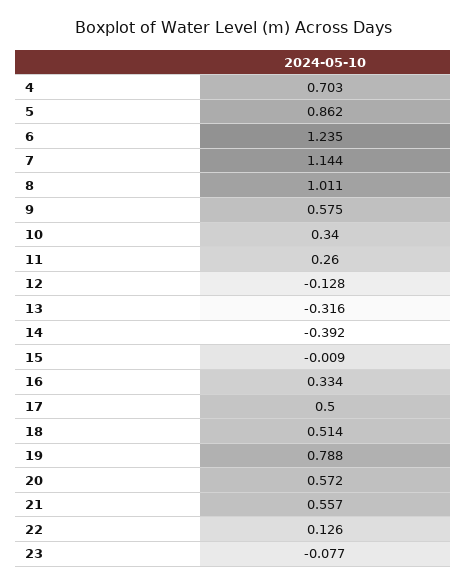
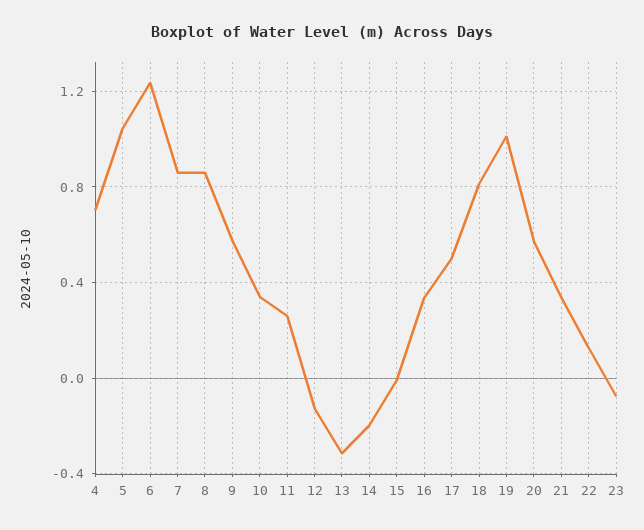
5: 0.862 -> 1.05
7: 1.144 -> 0.85
8: 1.011 -> 0.85
14: -0.392 -> -0.2
18: 0.514 -> 0.8
19: 0.788 -> 1
21: 0.557 -> 0.35

